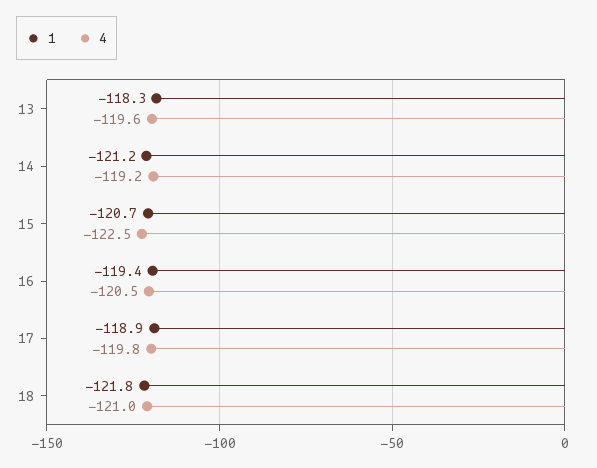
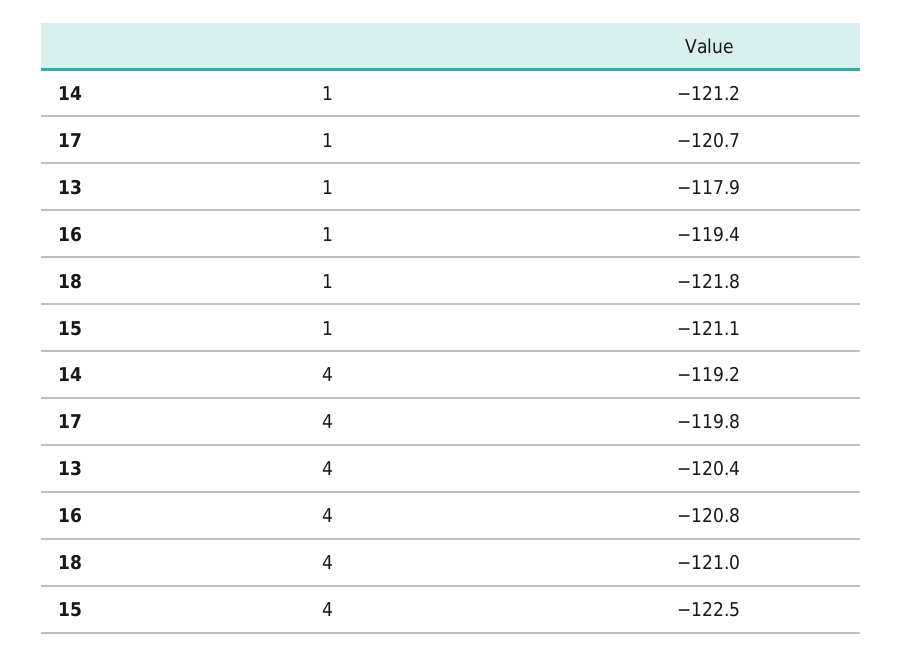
1, 13: -118.3 -> -117.9
4, 13: -119.6 -> -120.4
1, 15: -120.7 -> -121.1
4, 16: -120.5 -> -120.8
1, 17: -118.9 -> -120.7

